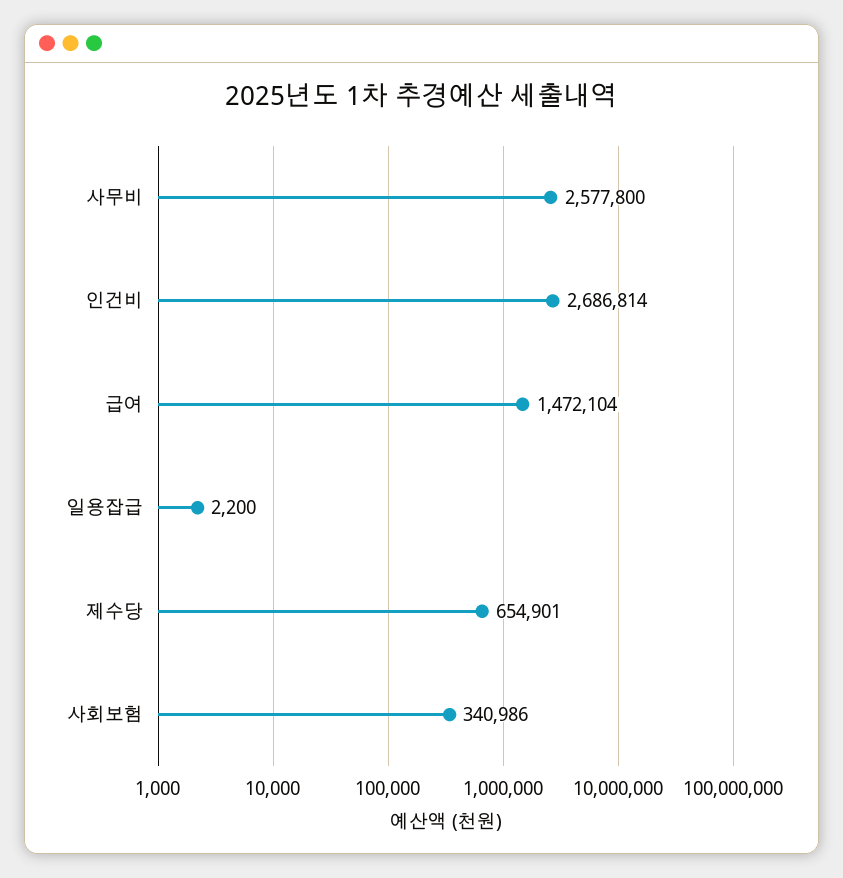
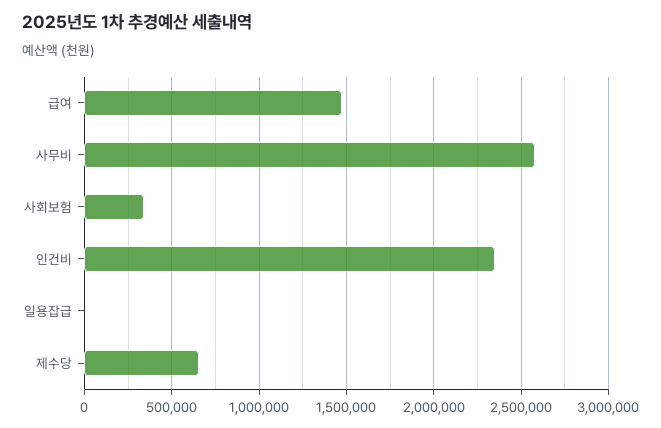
인건비: 2686814 -> 2350000

